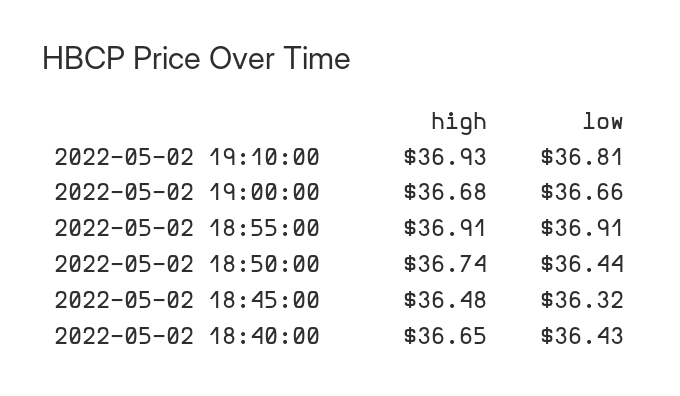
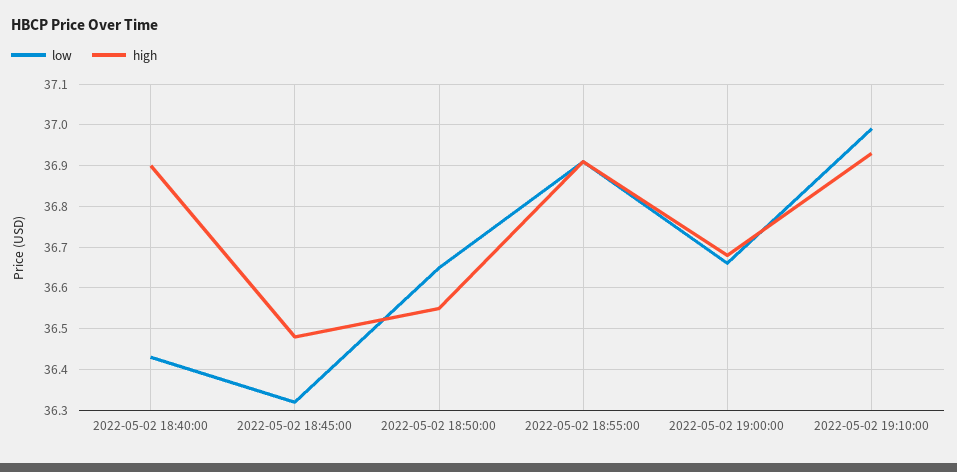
low, 2022-05-02 19:10:00: 36.81 -> 37
high, 2022-05-02 18:50:00: 36.74 -> 36.55
low, 2022-05-02 18:50:00: 36.44 -> 36.65
high, 2022-05-02 18:40:00: 36.65 -> 36.9

